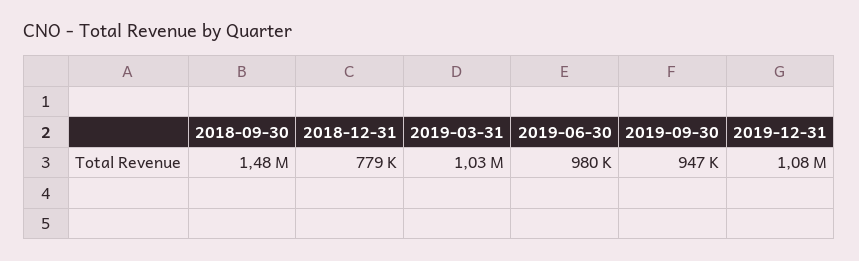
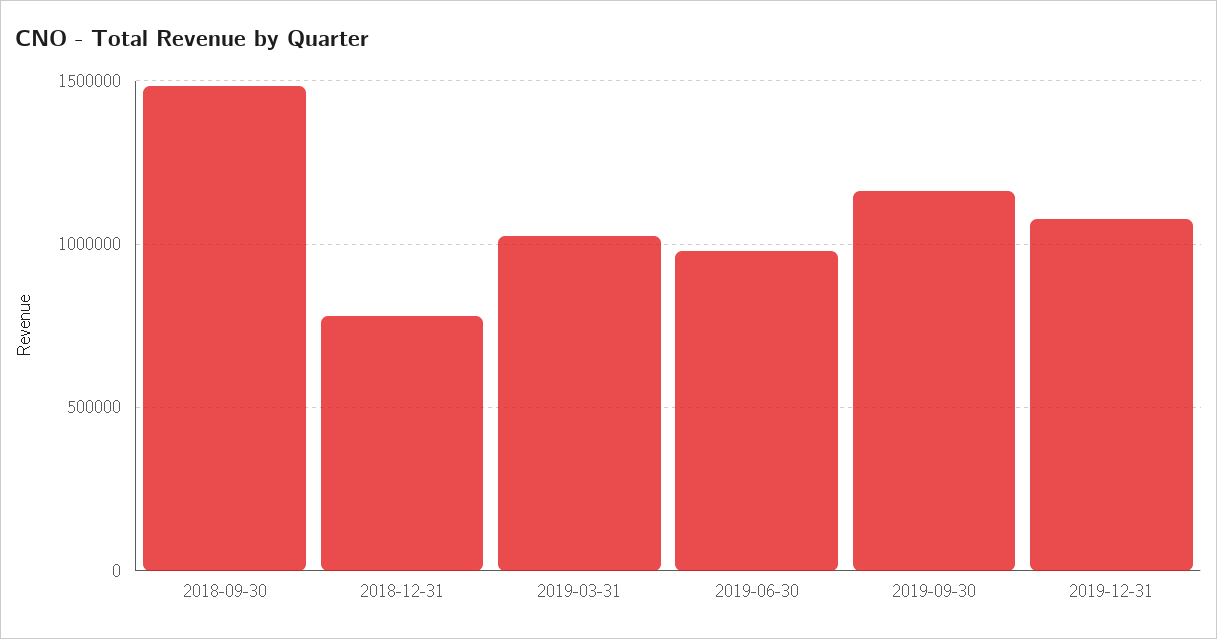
2019-09-30: 947000 -> 1150000

